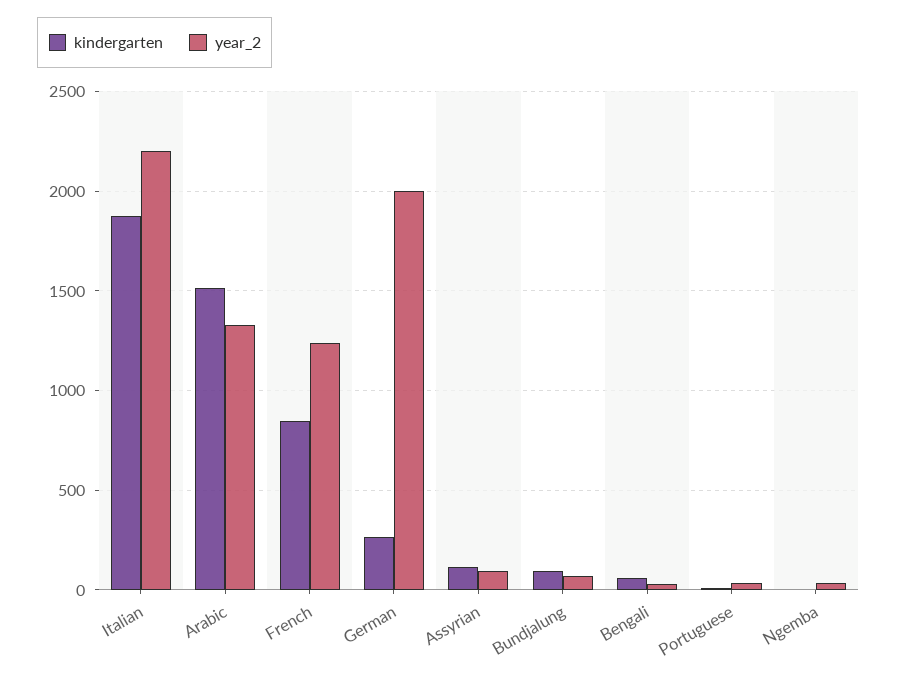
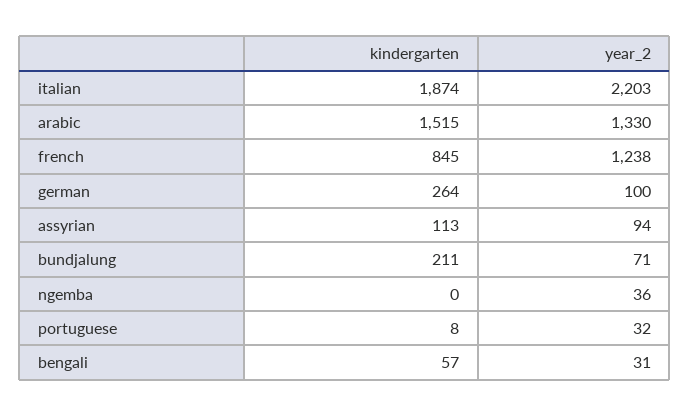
year_2, German: 2000 -> 100
kindergarten, Bundjalung: 100 -> 211

